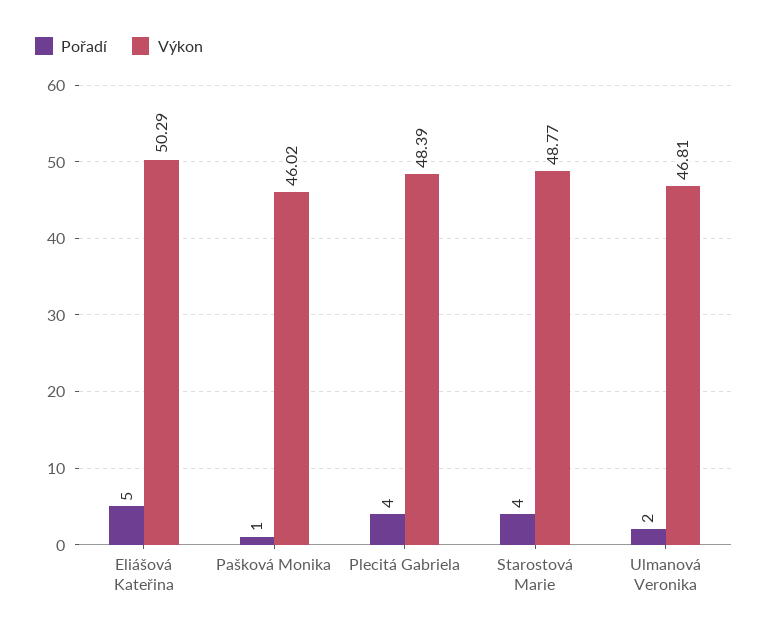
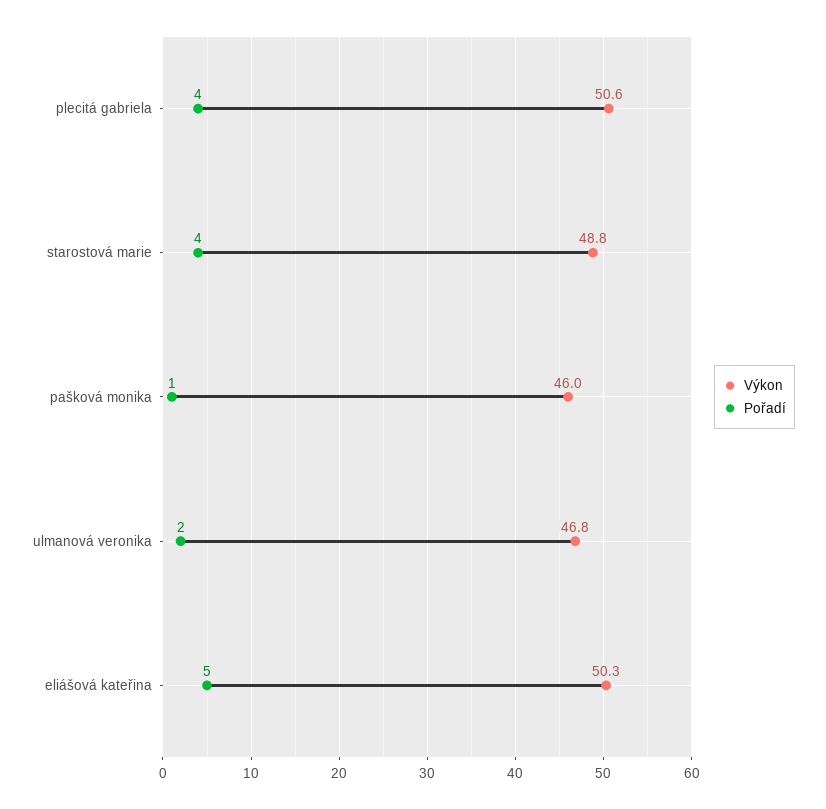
Výkon, Plecitá Gabriela: 48.39 -> 50.6

